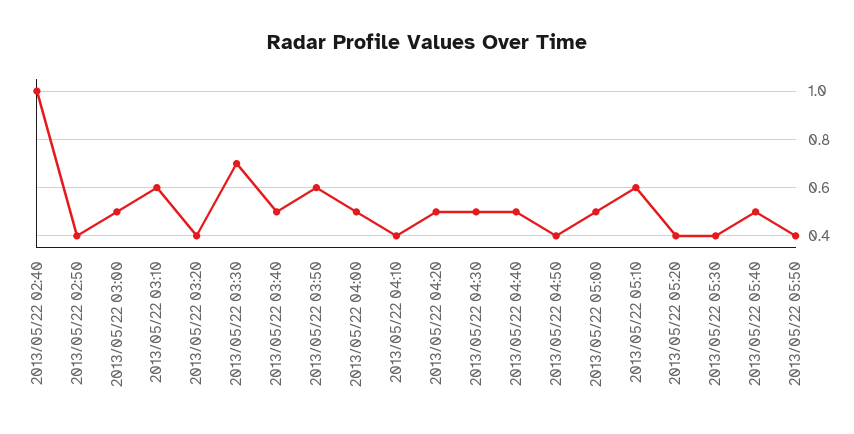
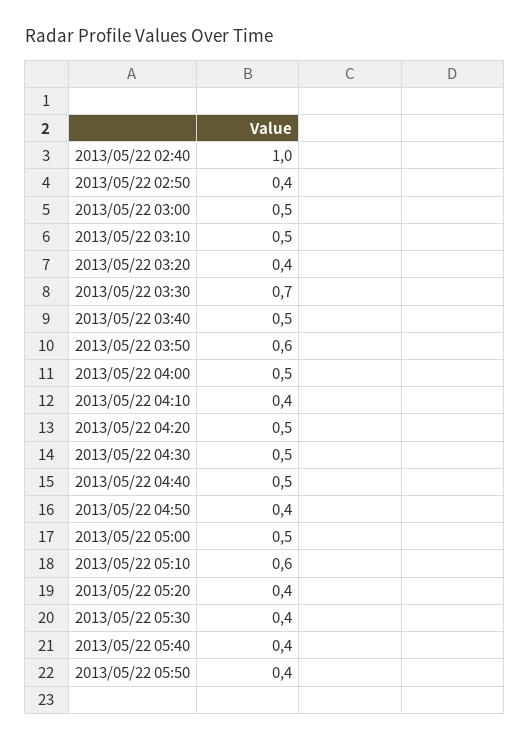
2013/05/22 03:10: 0.6 -> 0.5
2013/05/22 05:40: 0.5 -> 0.4

